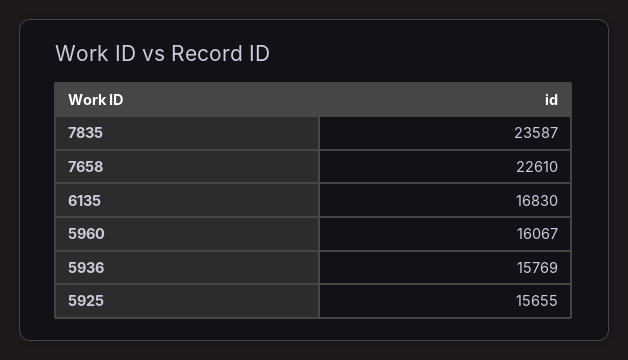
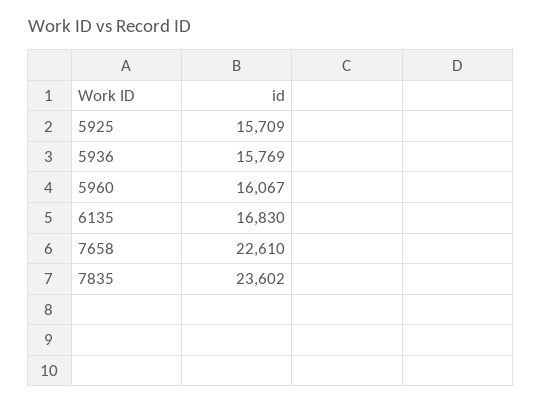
7835: 23587 -> 23602
5925: 15655 -> 15709

